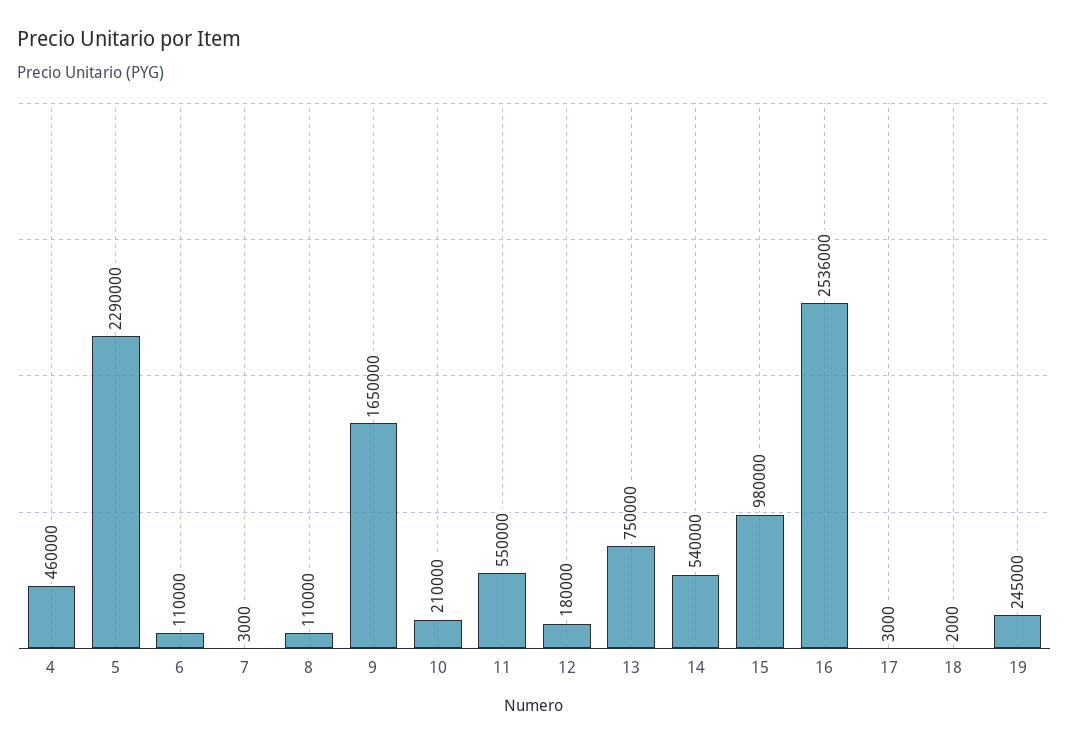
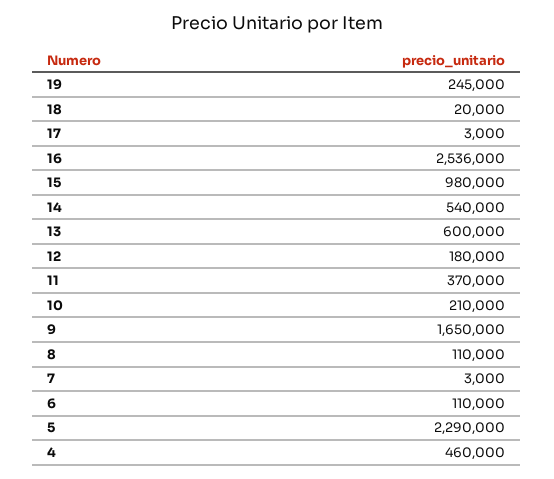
11: 550000 -> 370000
13: 750000 -> 600000
18: 2000 -> 20000

